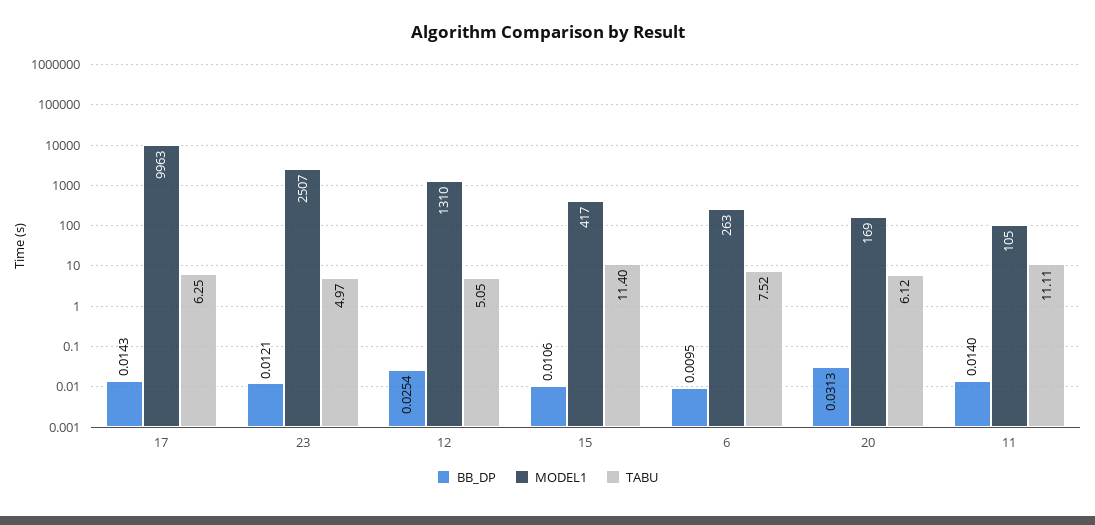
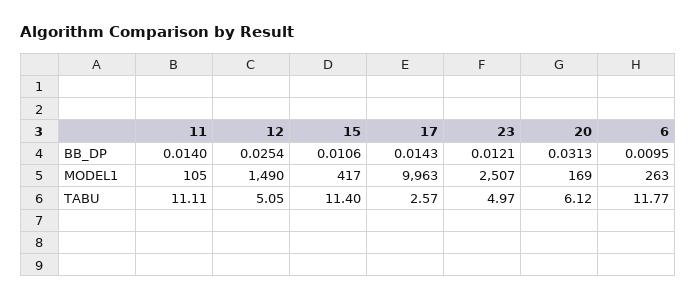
TABU, 17: 6.25 -> 2.57
MODEL1, 12: 1310 -> 1490
TABU, 6: 7.52 -> 11.77

